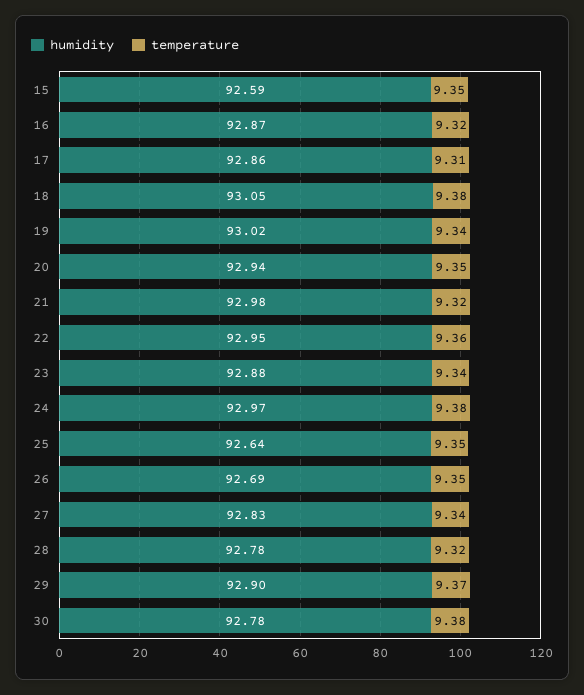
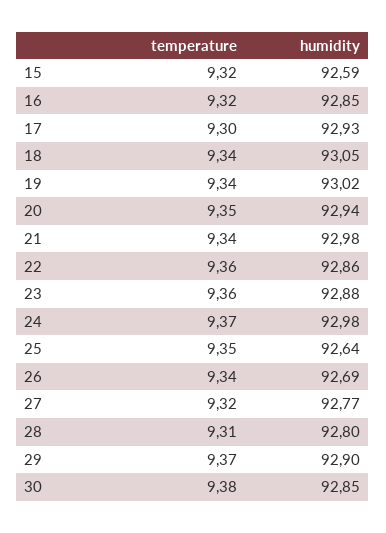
temperature, 15: 9.35 -> 9.32
humidity, 16: 92.87 -> 92.85
humidity, 17: 92.86 -> 92.93
temperature, 17: 9.31 -> 9.3
temperature, 18: 9.38 -> 9.34
temperature, 21: 9.32 -> 9.34
humidity, 22: 92.95 -> 92.86
temperature, 23: 9.34 -> 9.36
humidity, 24: 92.97 -> 92.98
temperature, 24: 9.38 -> 9.37
temperature, 26: 9.35 -> 9.34
humidity, 27: 92.83 -> 92.77
temperature, 27: 9.34 -> 9.32
humidity, 28: 92.78 -> 92.8
temperature, 28: 9.32 -> 9.31
humidity, 30: 92.78 -> 92.85

